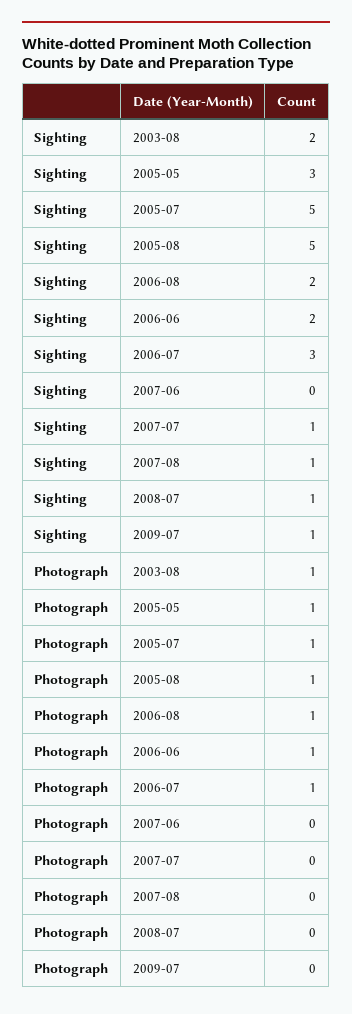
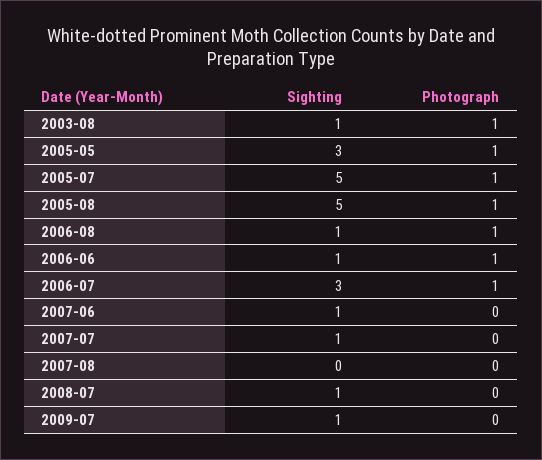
Sighting, 2003-08: 2 -> 1
Sighting, 2006-08: 2 -> 1
Sighting, 2006-06: 2 -> 1
Sighting, 2007-06: 0 -> 1
Sighting, 2007-08: 1 -> 0

